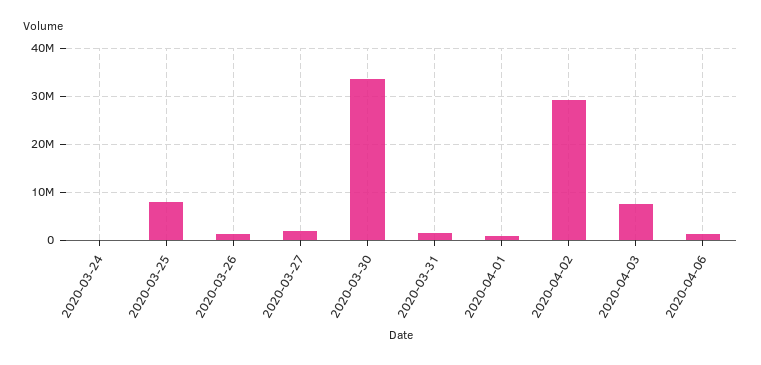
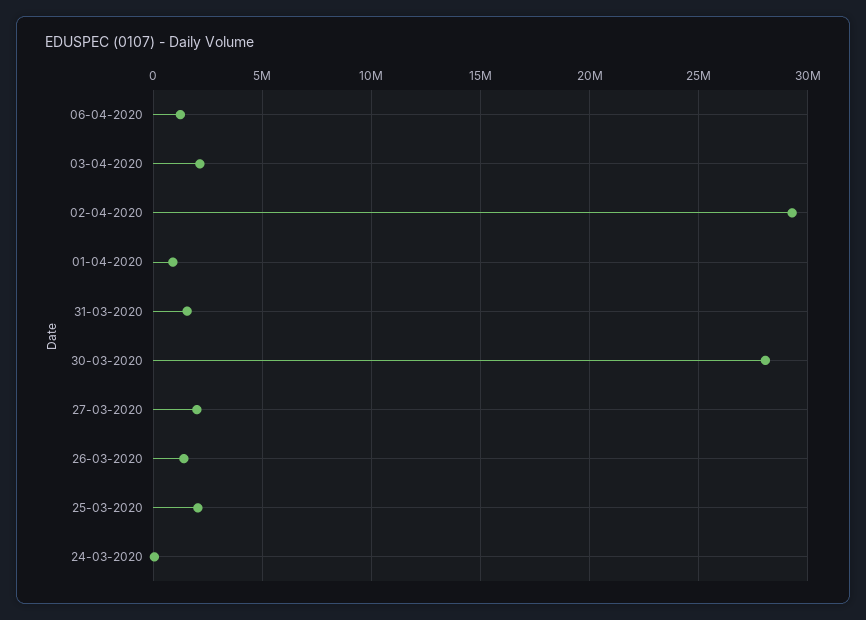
2020-03-25: 8000000 -> 2000000
2020-03-30: 34000000 -> 28000000
2020-04-03: 8000000 -> 2000000

